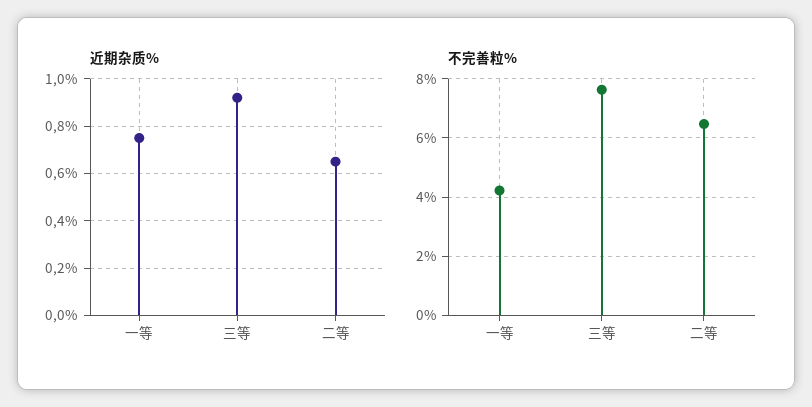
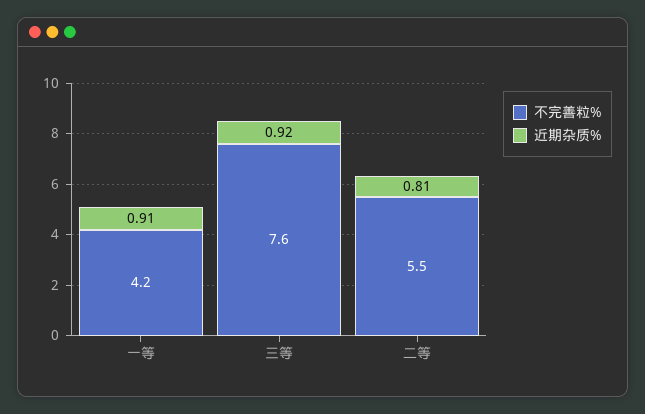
近期杂质%, 一等: 0.75 -> 0.91
近期杂质%, 二等: 0.65 -> 0.81
不完善粒%, 二等: 6.5 -> 5.5

